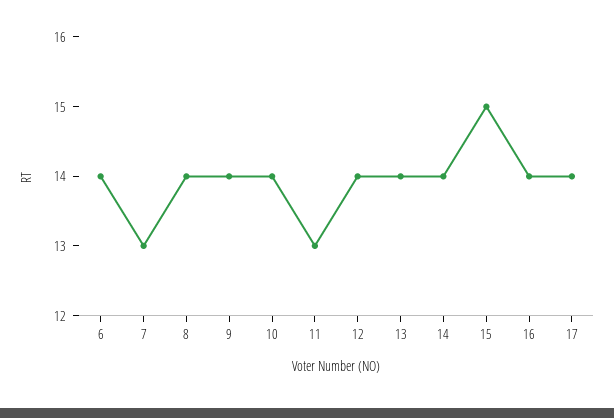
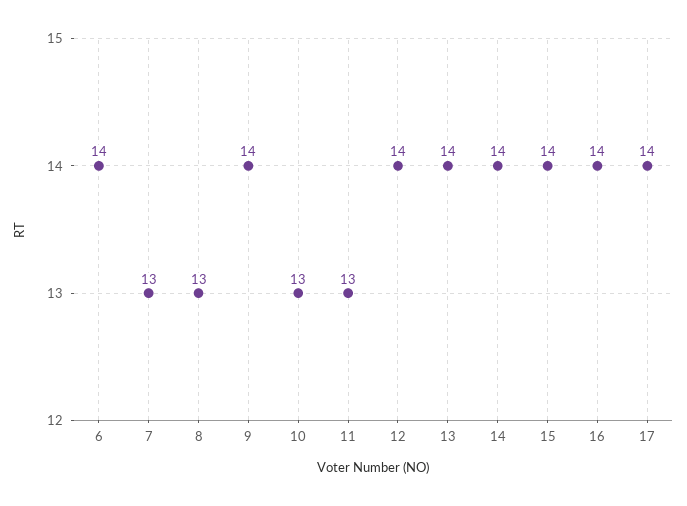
8: 14 -> 13
10: 14 -> 13
15: 15 -> 14

